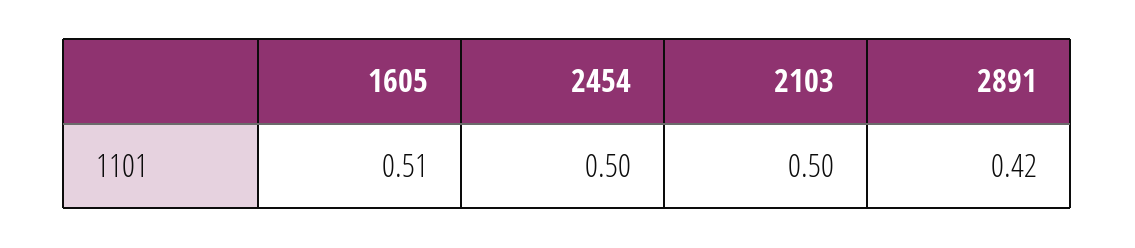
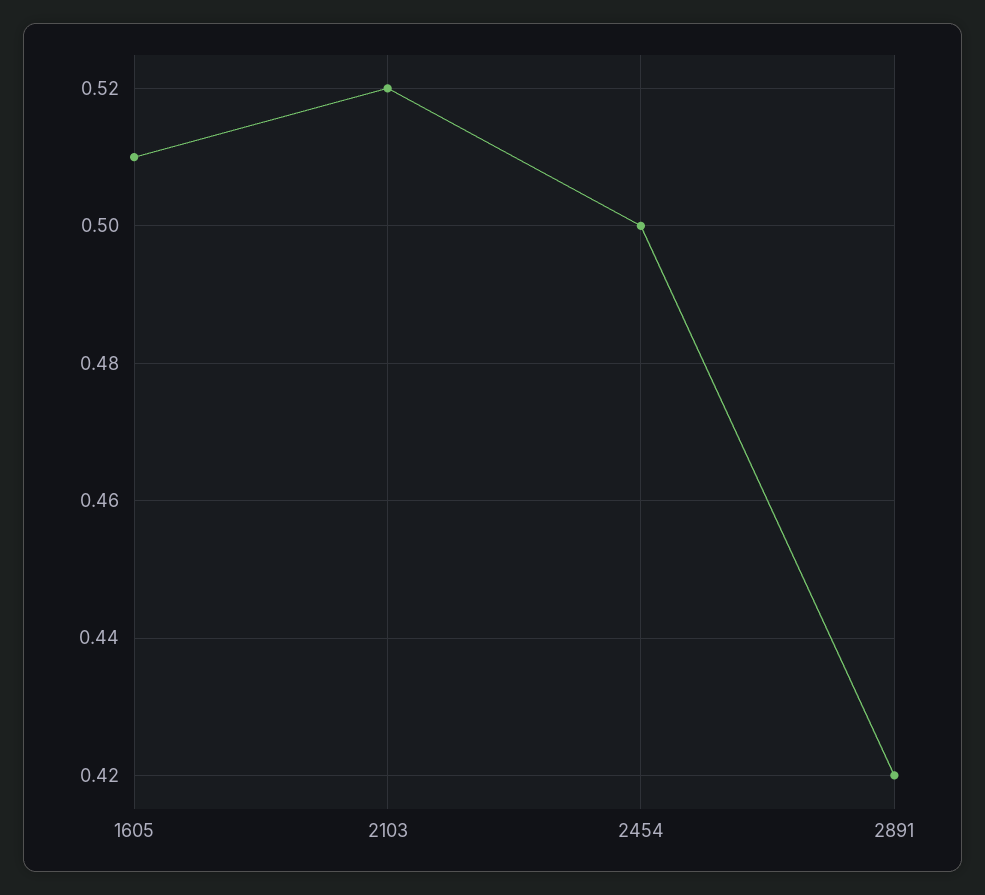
2103: 0.5 -> 0.52

